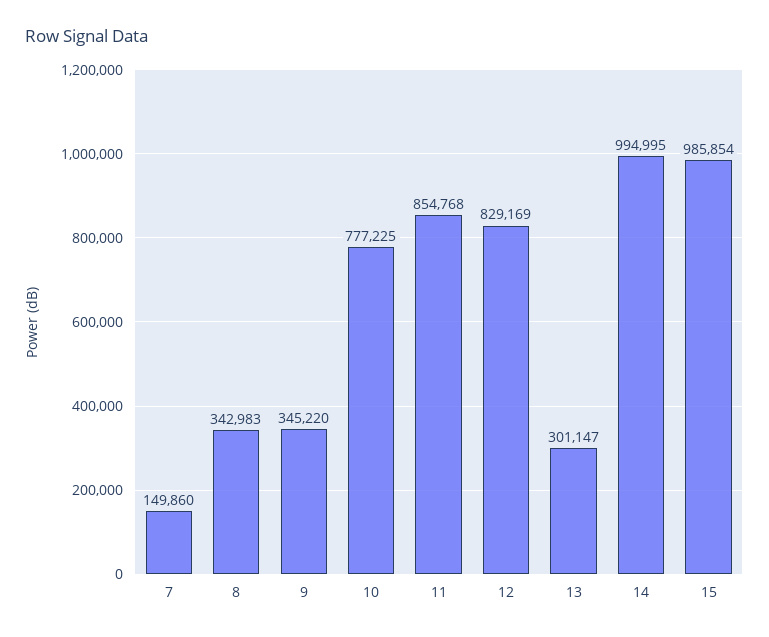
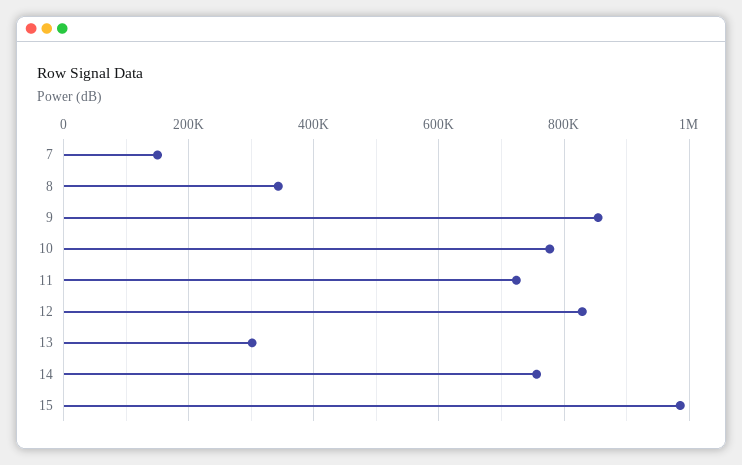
9: 345220 -> 860000
11: 854768 -> 720000
14: 994995 -> 760000

